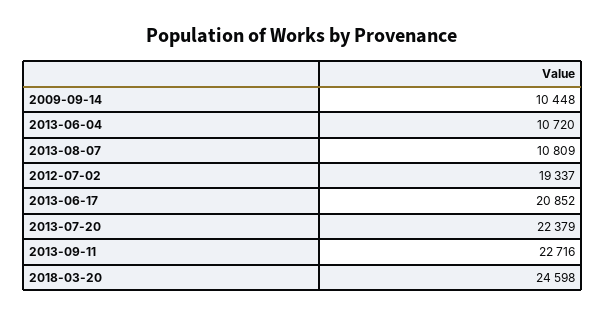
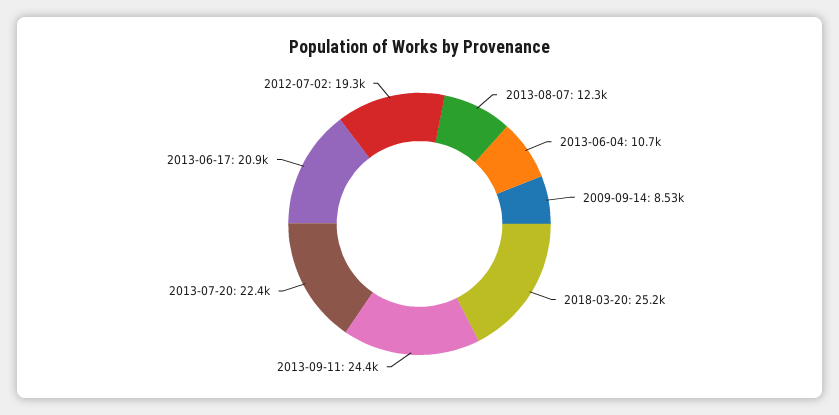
2009-09-14: 10448 -> 8530
2013-08-07: 10809 -> 12300
2013-09-11: 22716 -> 24400
2018-03-20: 24598 -> 25200

